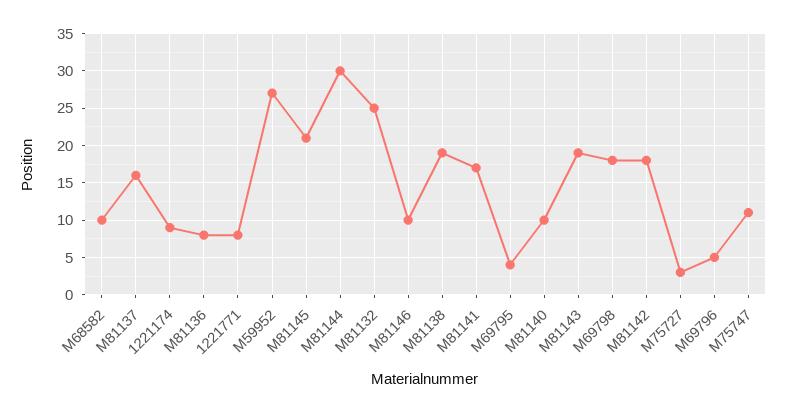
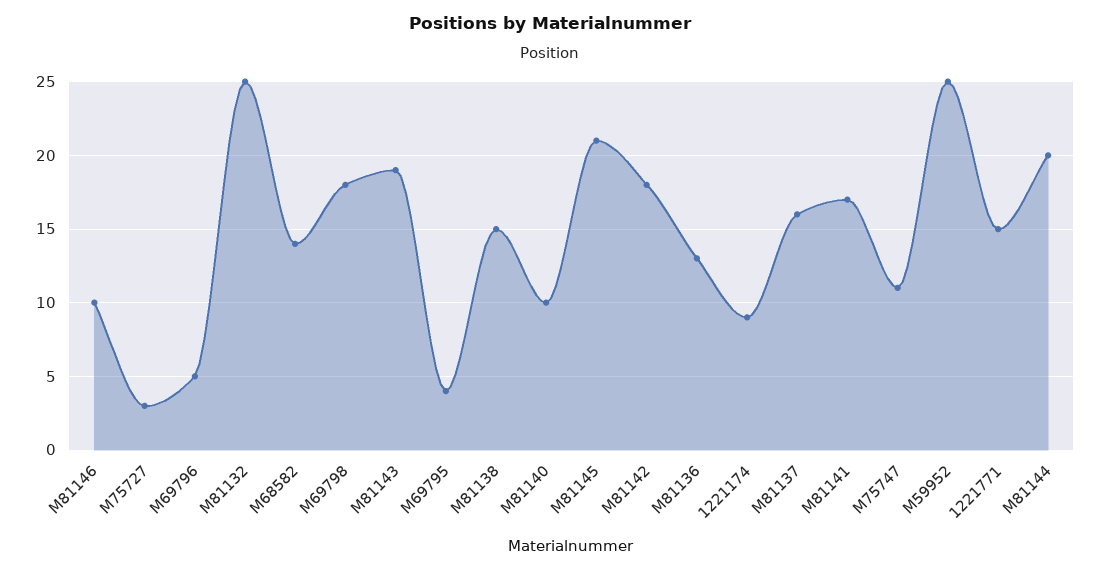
M68582: 10 -> 14
M81136: 8 -> 13
1221771: 8 -> 15
M59952: 27 -> 25
M81144: 30 -> 20
M81138: 19 -> 15

